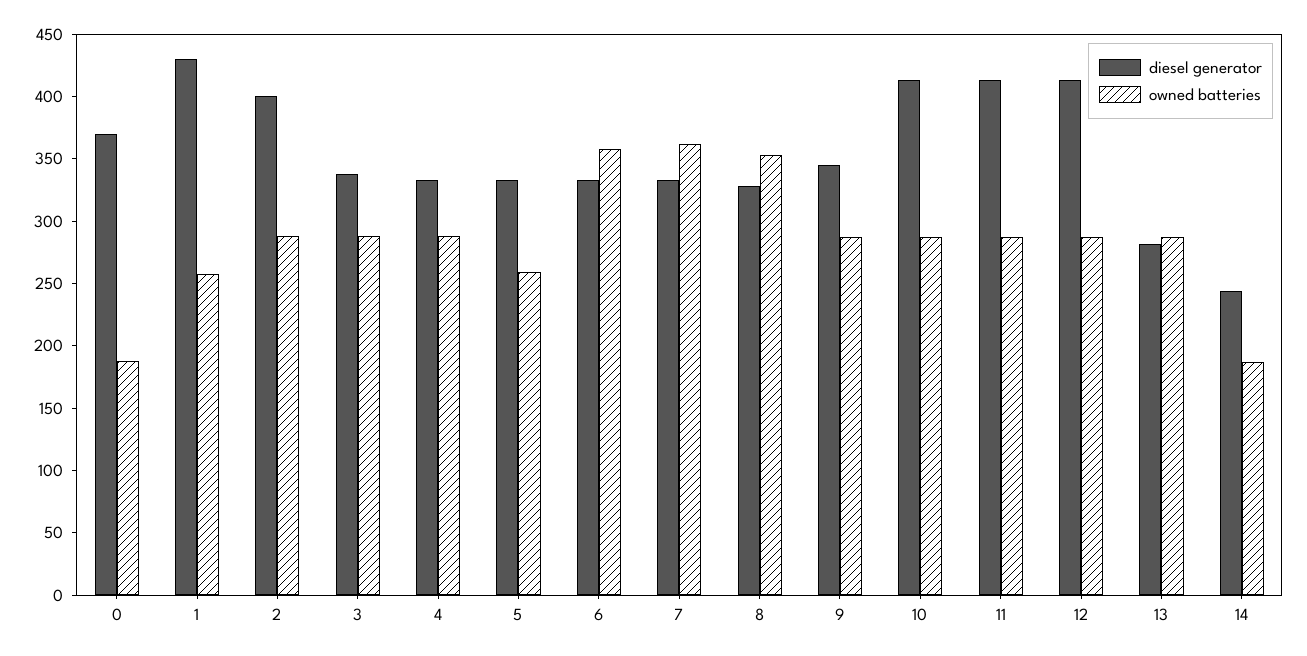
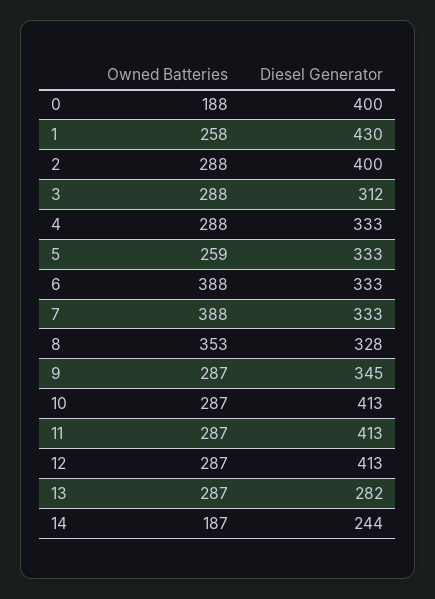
diesel generator, 0: 370 -> 400
diesel generator, 3: 340 -> 312
owned batteries, 6: 360 -> 388
owned batteries, 7: 360 -> 388

